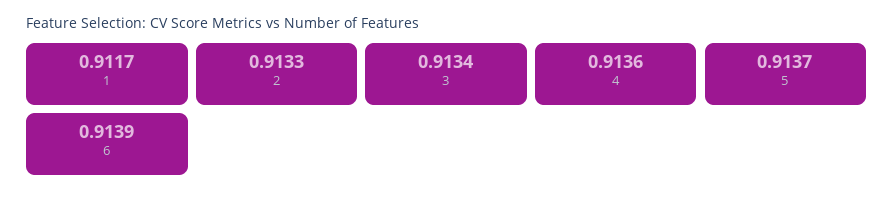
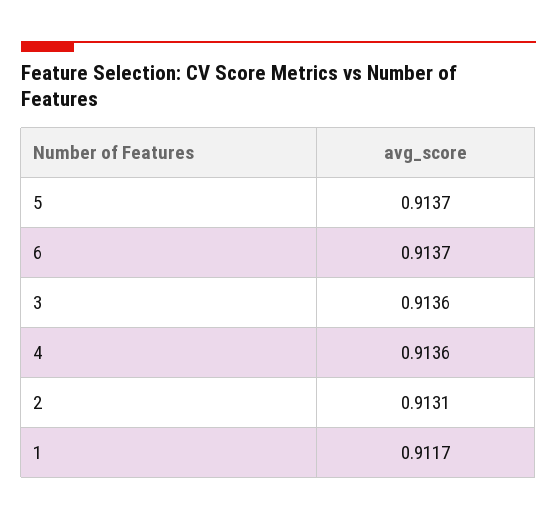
2: 0.9133 -> 0.9131
3: 0.9134 -> 0.9136
6: 0.9139 -> 0.9137

